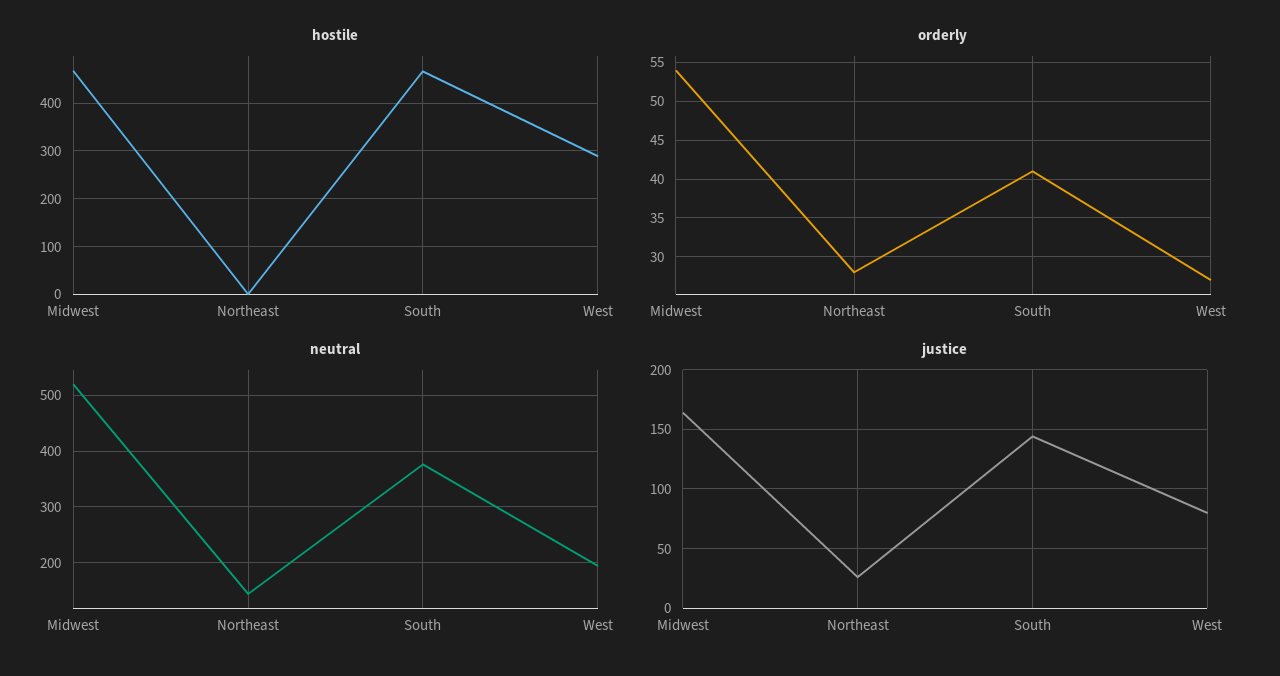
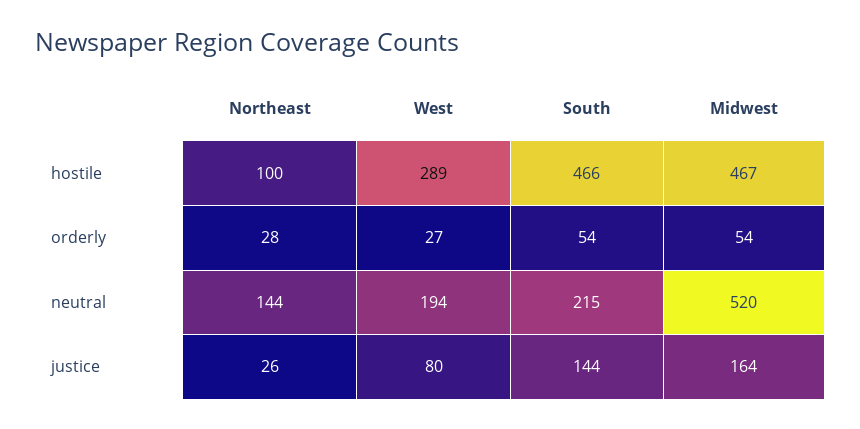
hostile, Northeast: 0 -> 100
orderly, South: 41 -> 54
neutral, South: 380 -> 215

